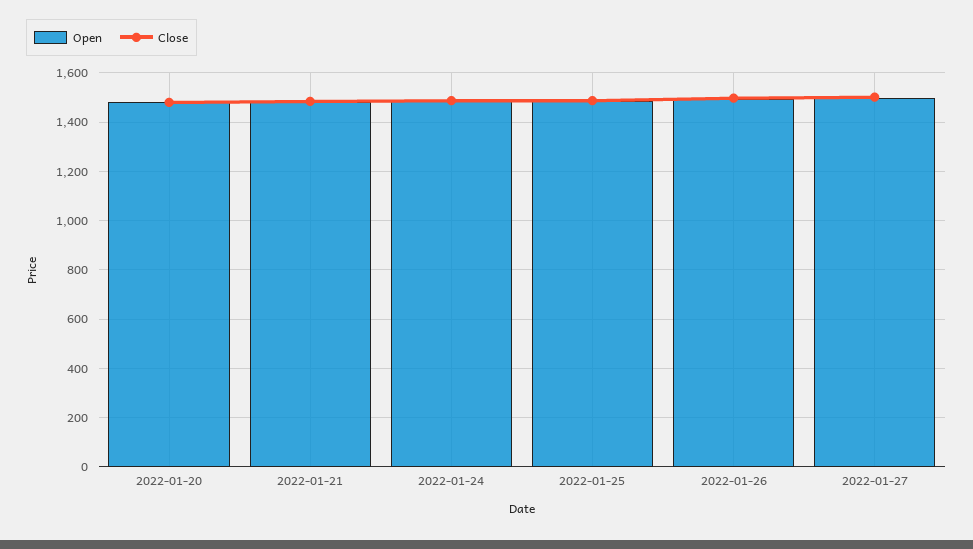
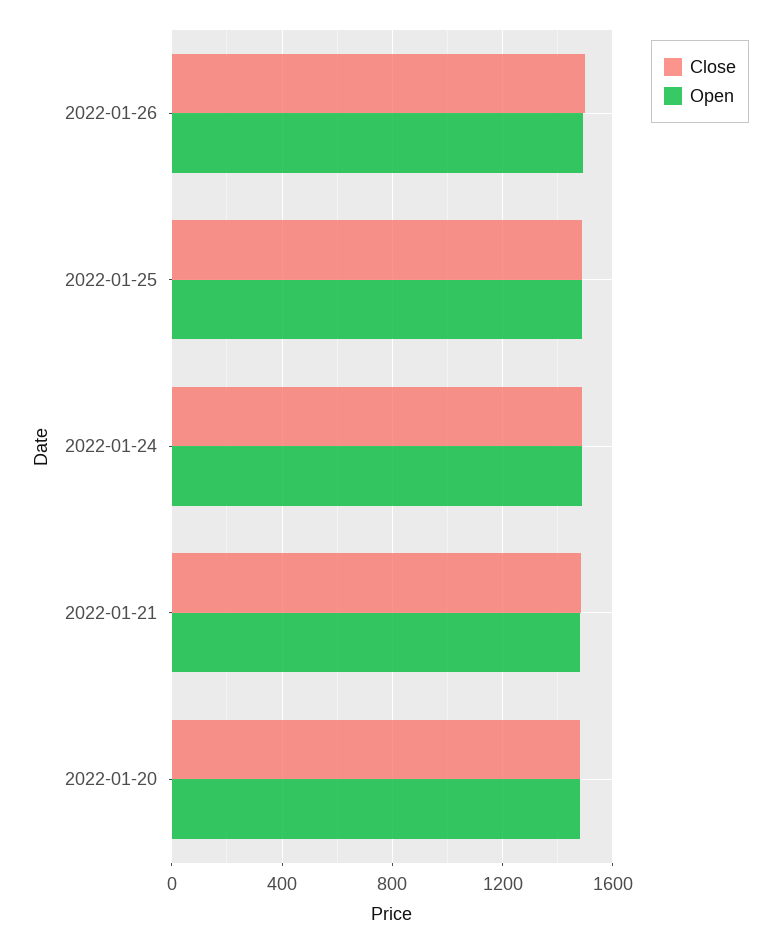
Open, 2022-01-27: 1500 -> none
Close, 2022-01-27: 1500 -> none

